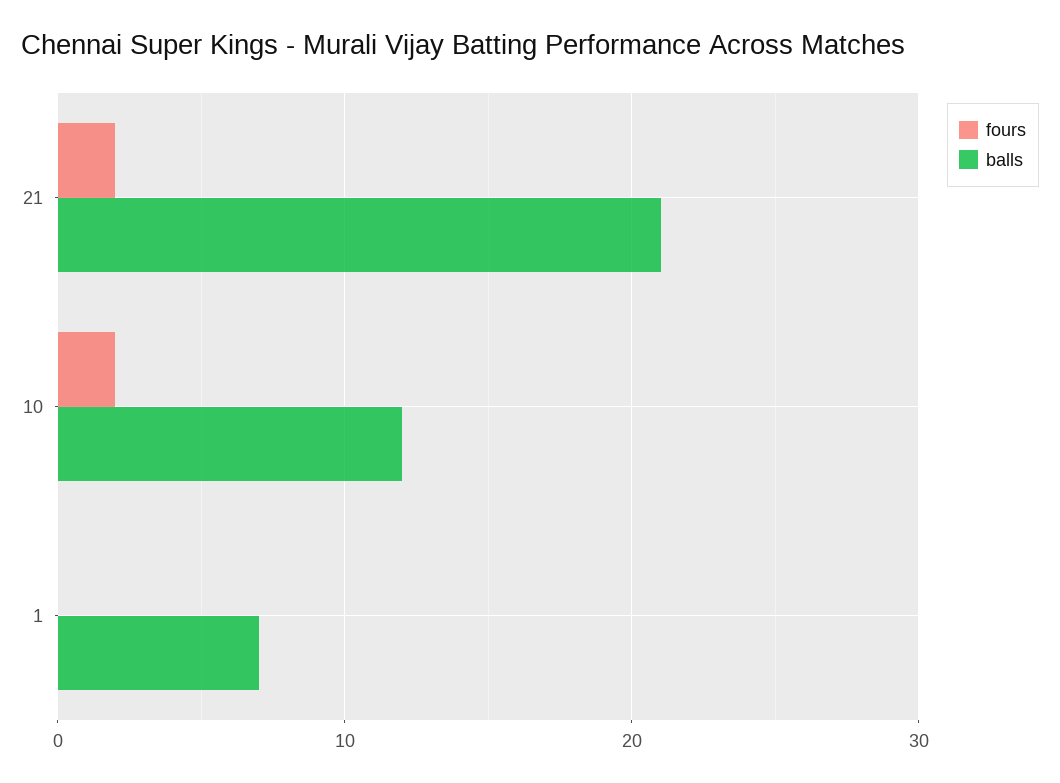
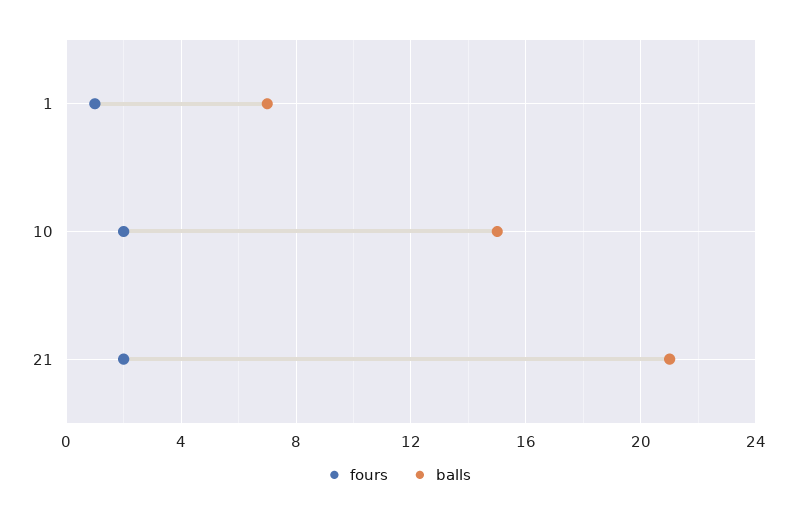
balls, 10: 12 -> 15
fours, 1: 0 -> 1

